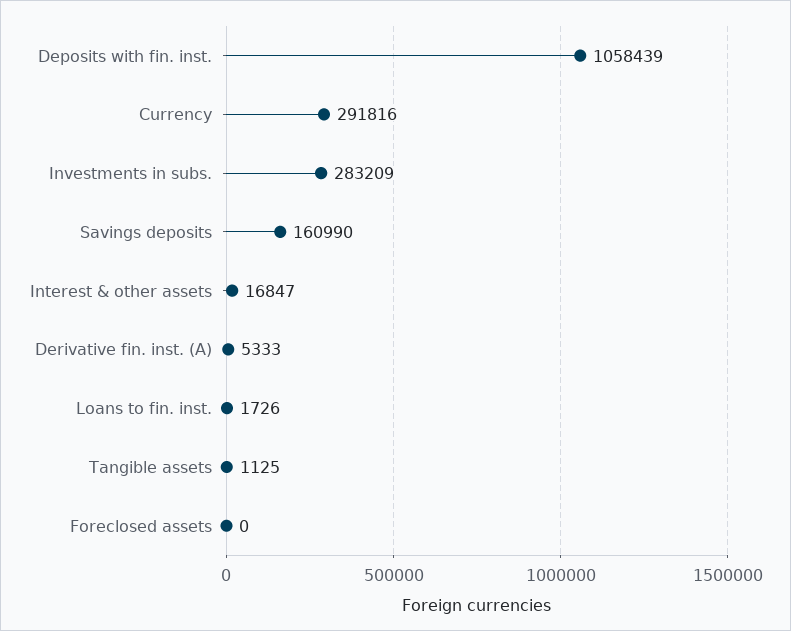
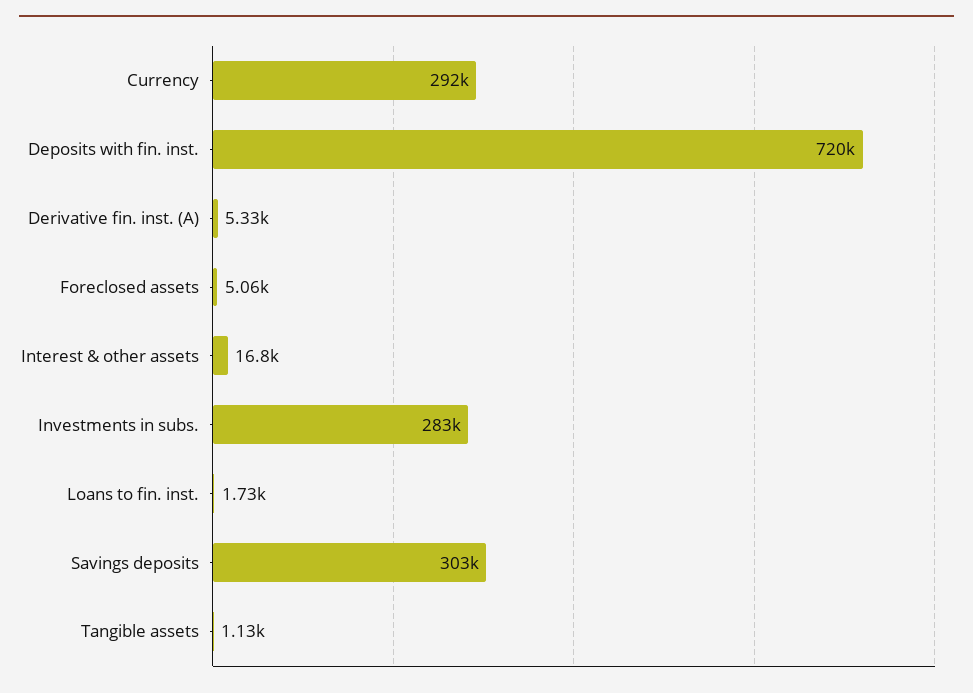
Deposits with fin. inst.: 1058439 -> 720000
Savings deposits: 160990 -> 303000
Foreclosed assets: 0 -> 5060

